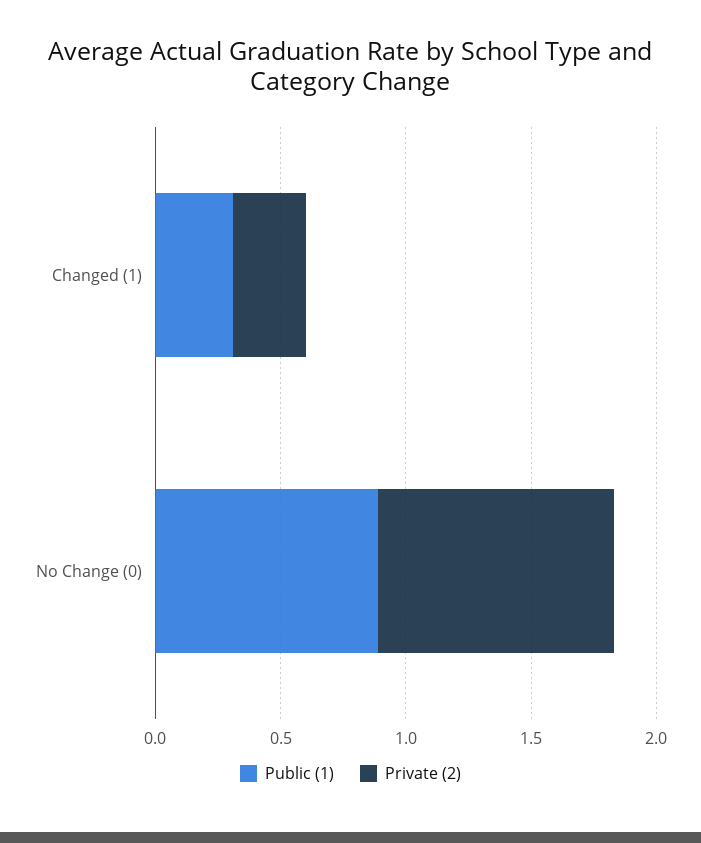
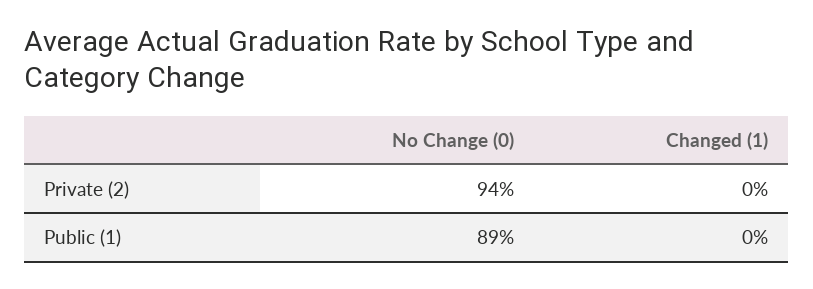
Public (1), Changed (1): 0.3 -> 0
Private (2), Changed (1): 0.3 -> 0

